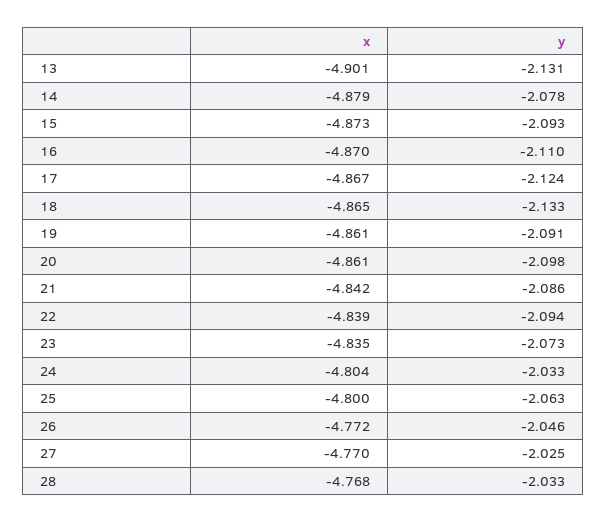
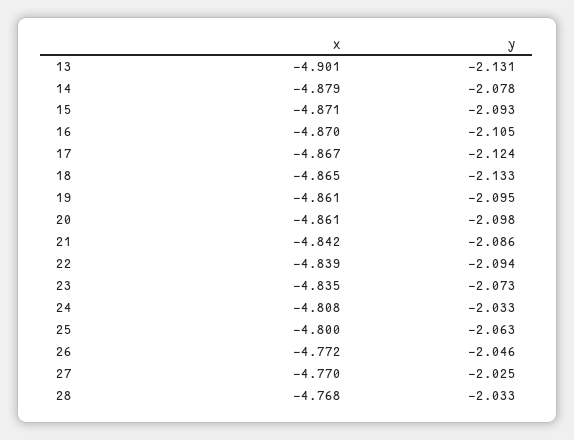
x, 15: -4.873 -> -4.871
y, 16: -2.11 -> -2.105
y, 19: -2.091 -> -2.095
x, 24: -4.804 -> -4.808

